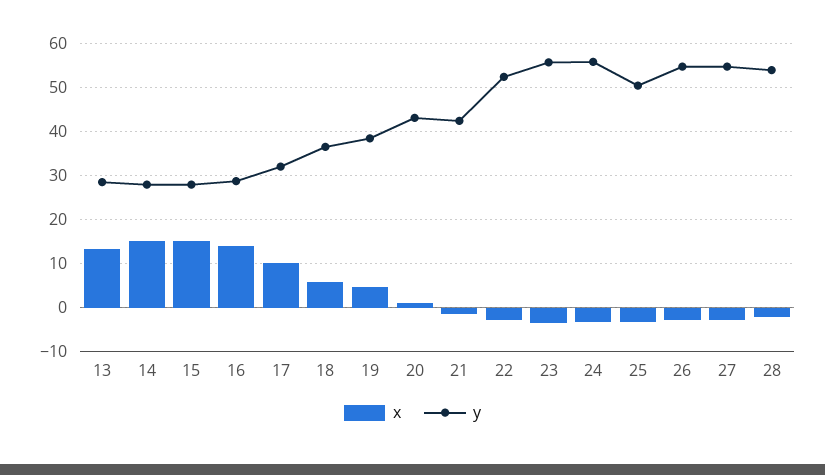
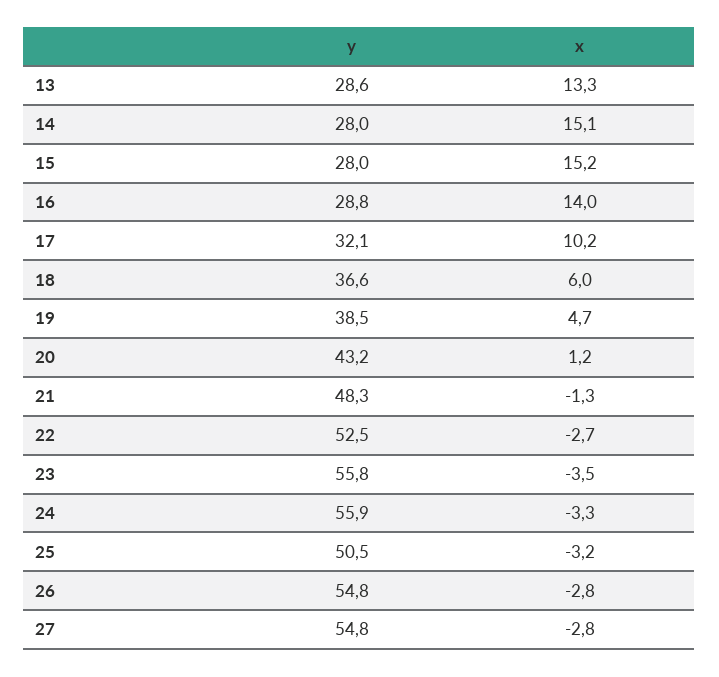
y, 21: 42 -> 48.3
x, 28: -2 -> none
y, 28: 54 -> none

